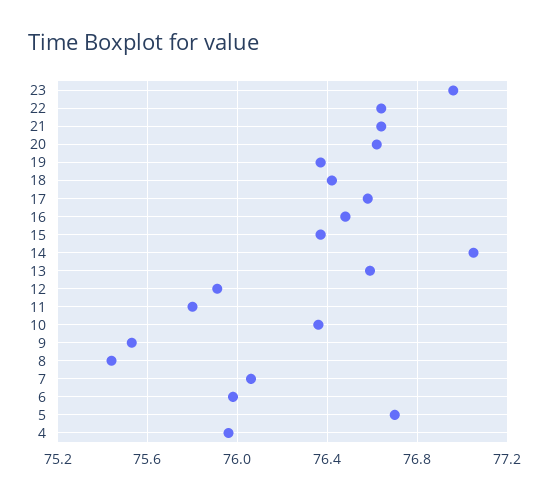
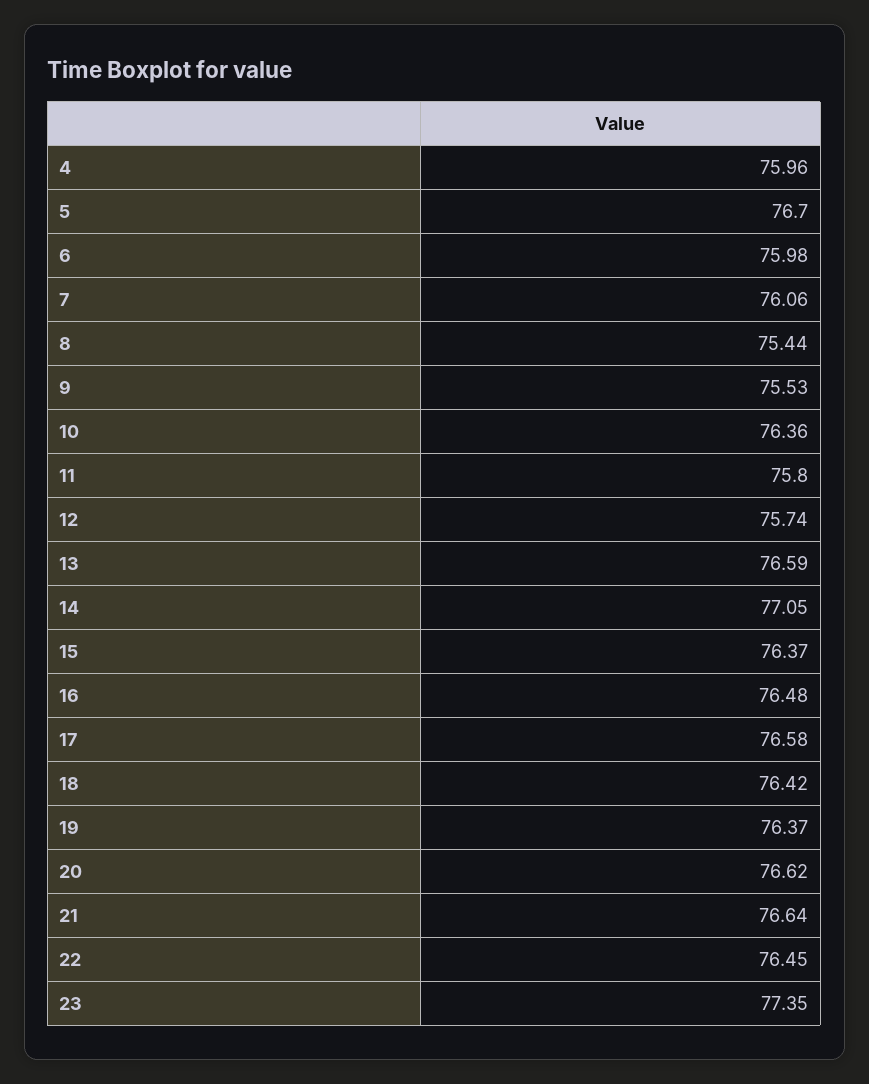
23: 76.95 -> 77.35
22: 76.65 -> 76.45
12: 75.9 -> 75.74

